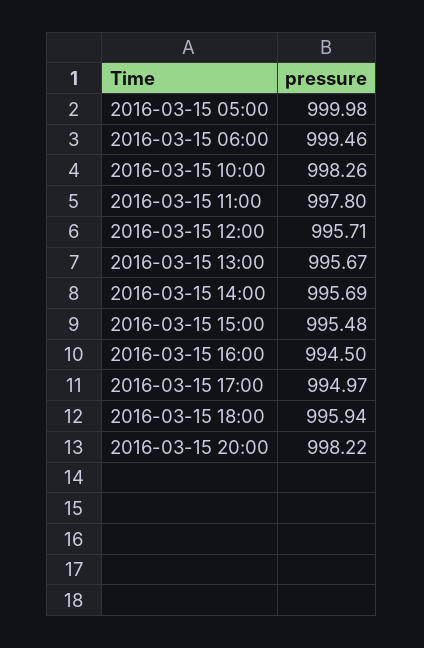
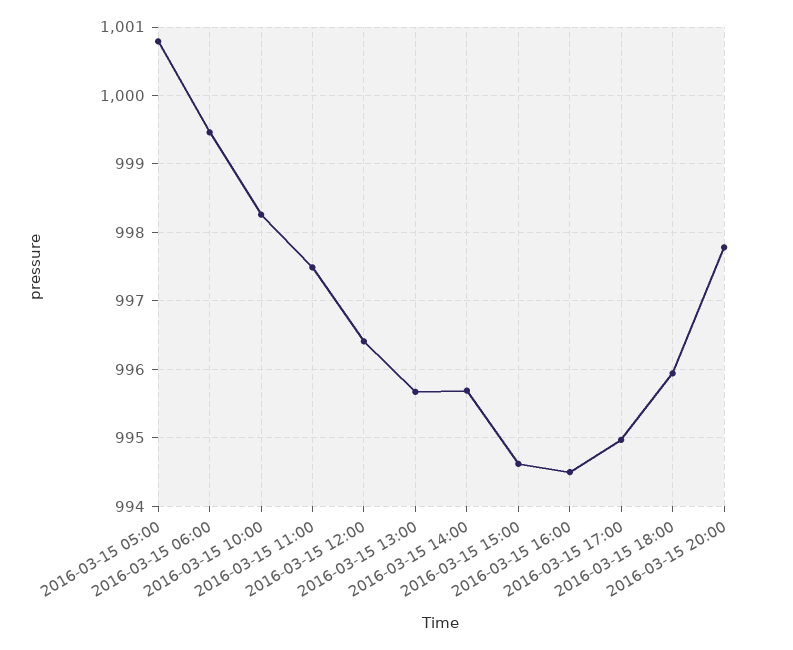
2016-03-15 05:00: 999.98 -> 1000.8
2016-03-15 11:00: 997.8 -> 997.5
2016-03-15 12:00: 995.71 -> 996.4
2016-03-15 15:00: 995.48 -> 994.6
2016-03-15 20:00: 998.22 -> 997.8

